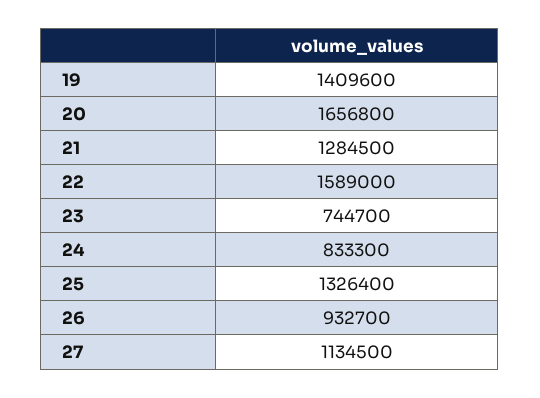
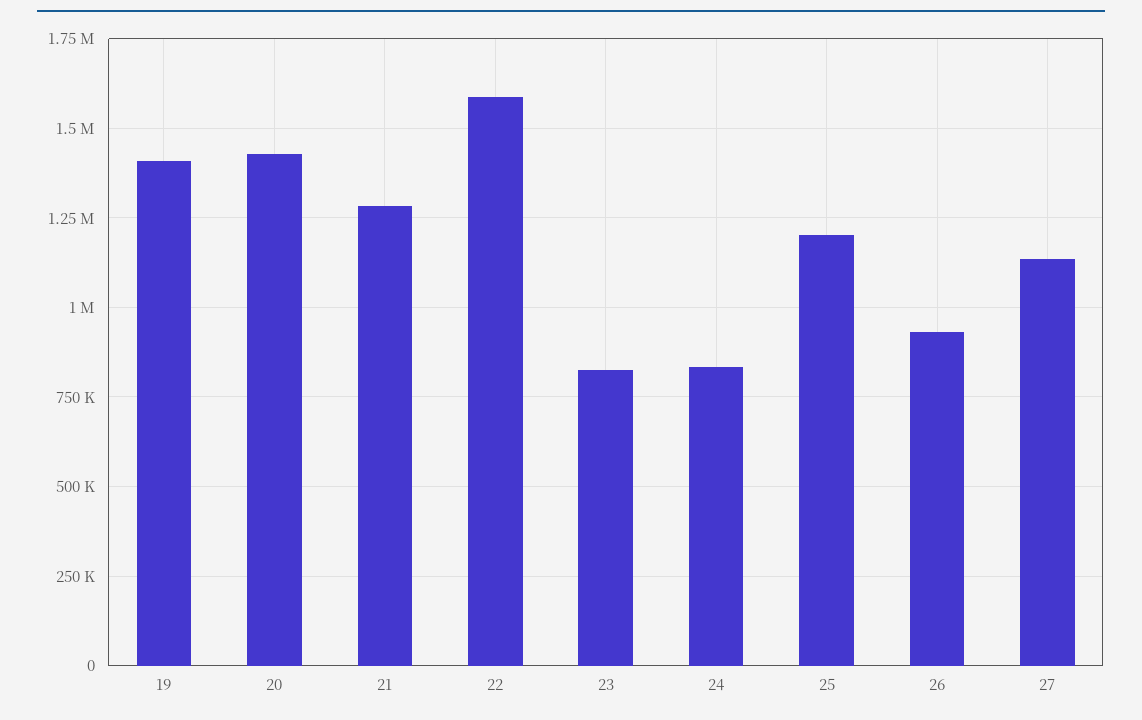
20: 1656800 -> 1425000
23: 744700 -> 825000
25: 1326400 -> 1200000

